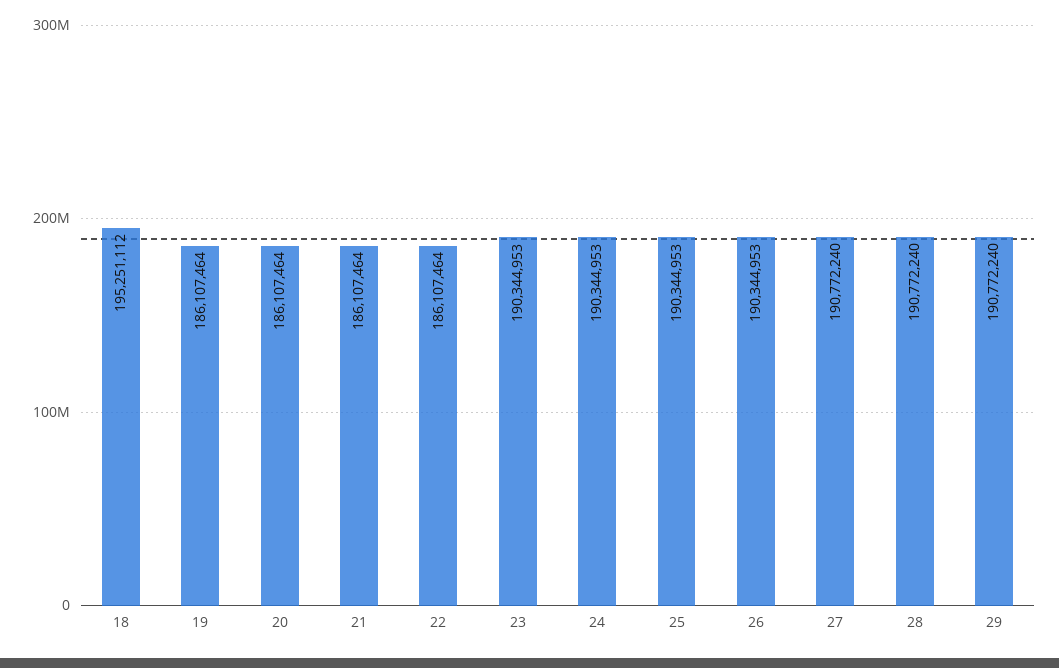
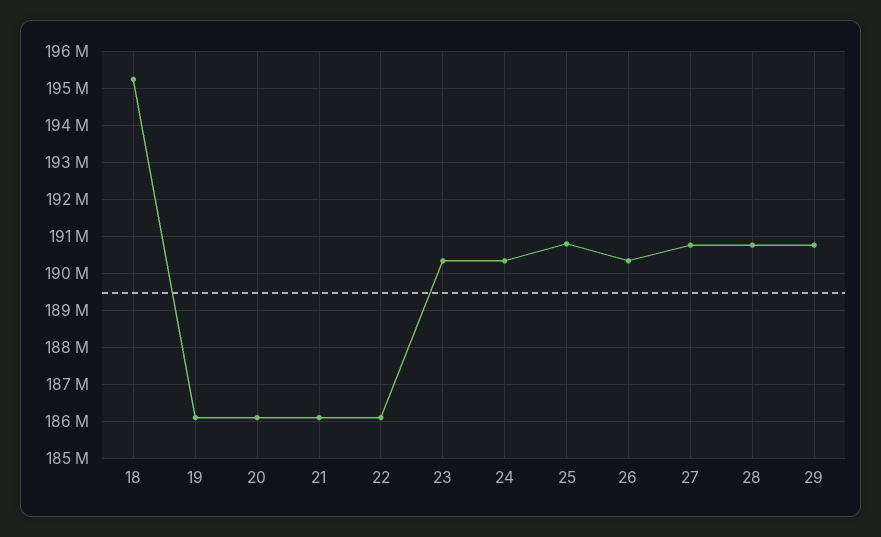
25: 190344953 -> 190800000

